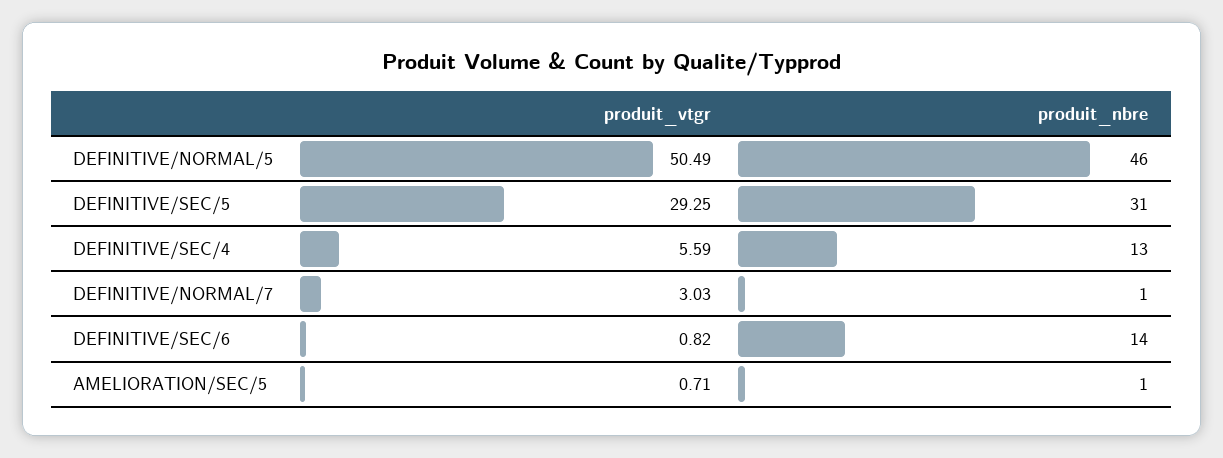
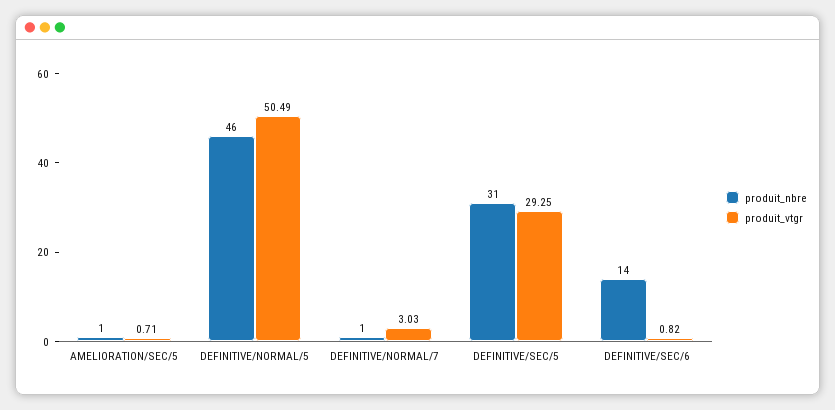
produit_vtgr, DEFINITIVE/SEC/4: 5.59 -> none
produit_nbre, DEFINITIVE/SEC/4: 13 -> none

